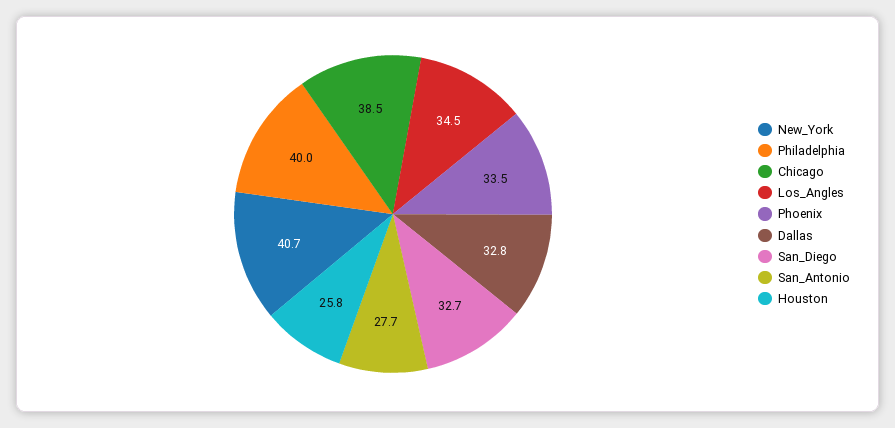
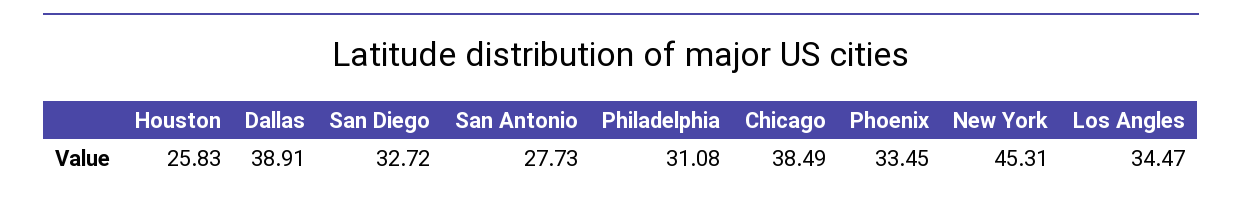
New_York: 40.7 -> 45.31
Philadelphia: 40 -> 31.08
Dallas: 32.8 -> 38.91

